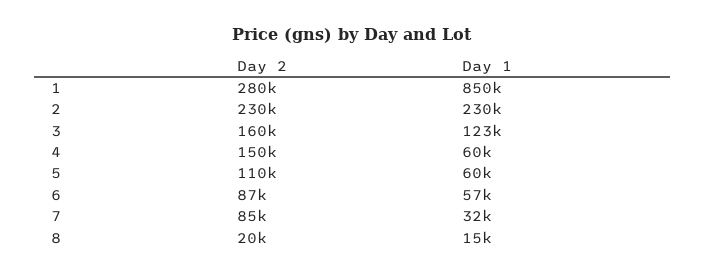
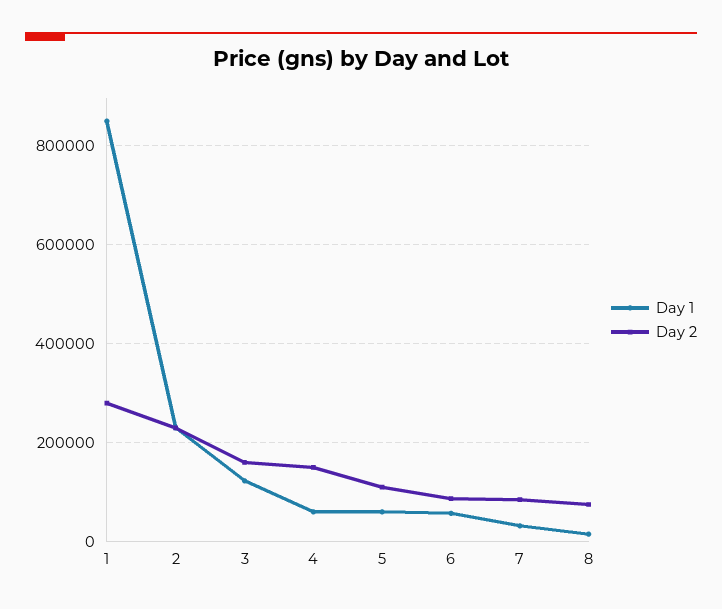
Day 2, 8: 20000 -> 80000

